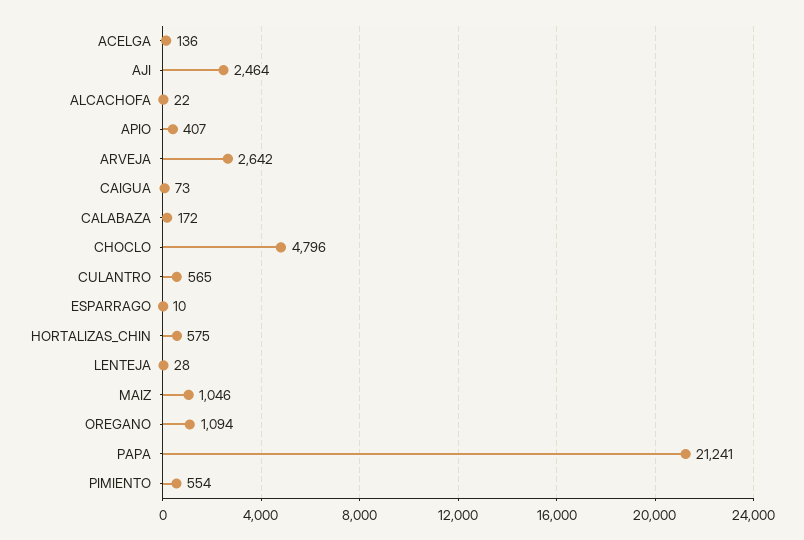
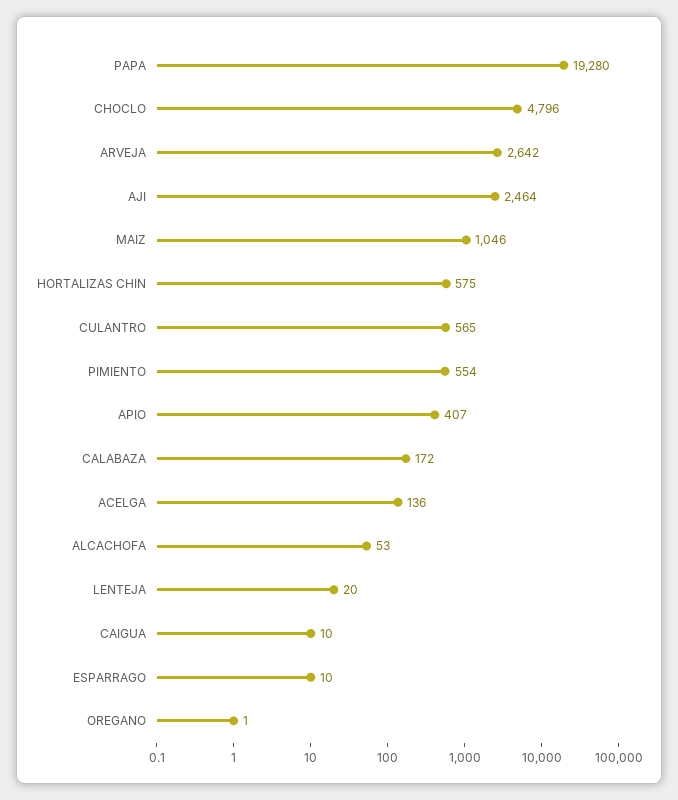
ALCACHOFA: 22 -> 53
CAIGUA: 73 -> 10
LENTEJA: 28 -> 20
OREGANO: 1094 -> 1
PAPA: 21241 -> 19280

